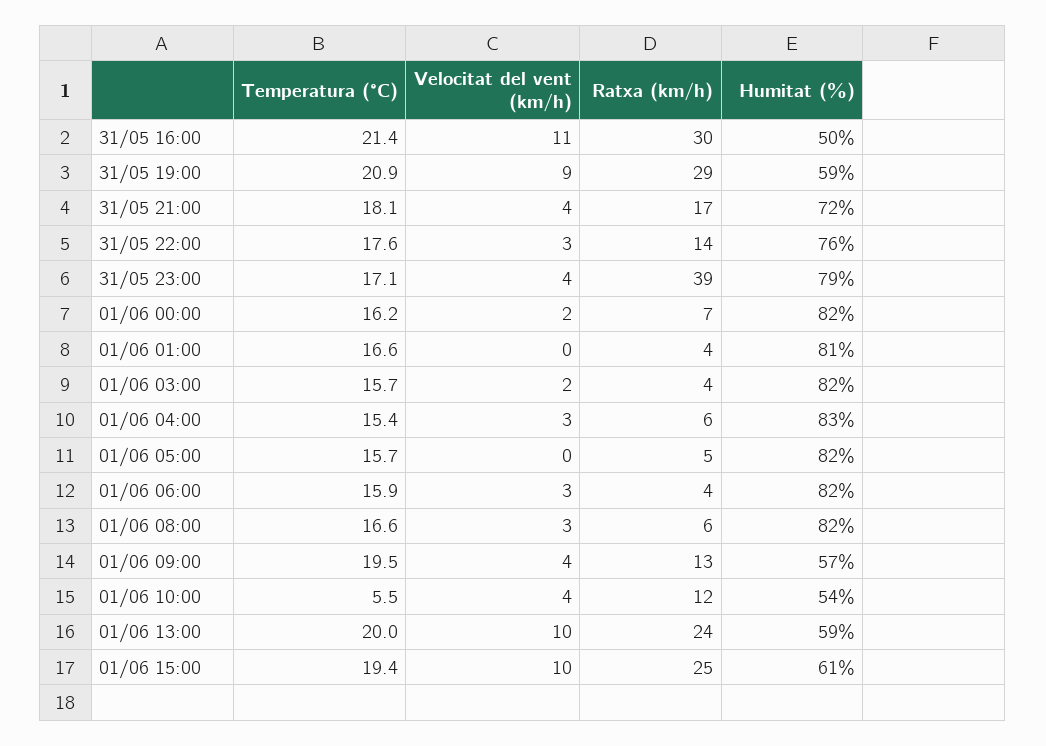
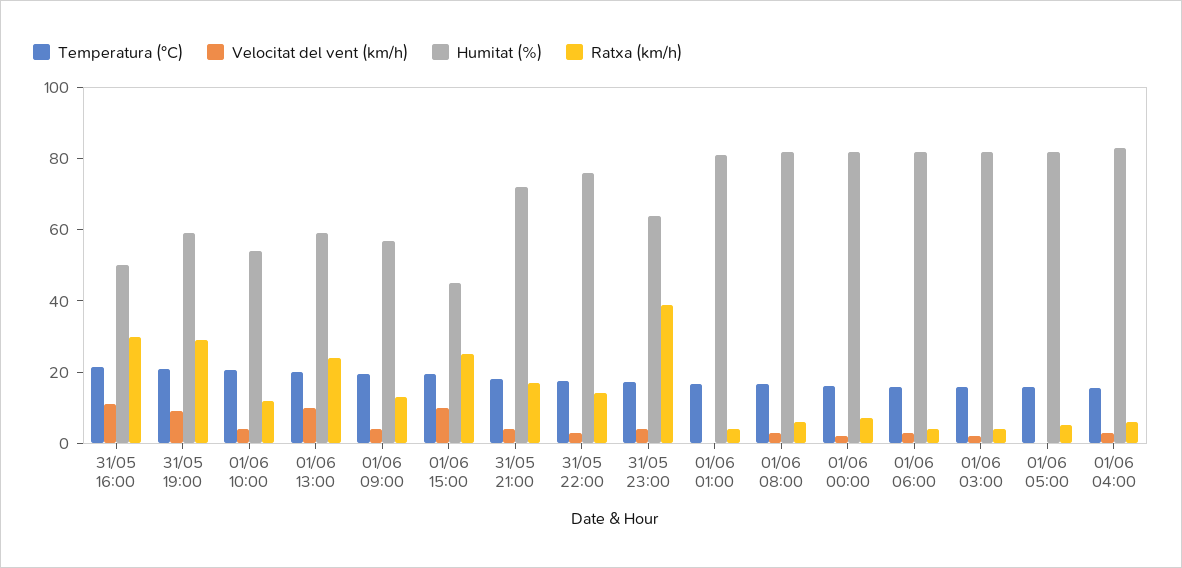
Humitat (%), 31/05 23:00: 79 -> 65
Temperatura (°C), 01/06 10:00: 5.5 -> 20
Humitat (%), 01/06 15:00: 61 -> 45

